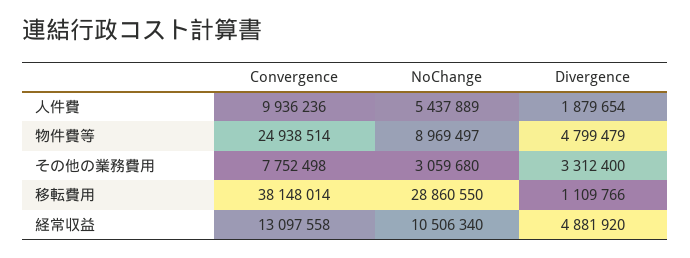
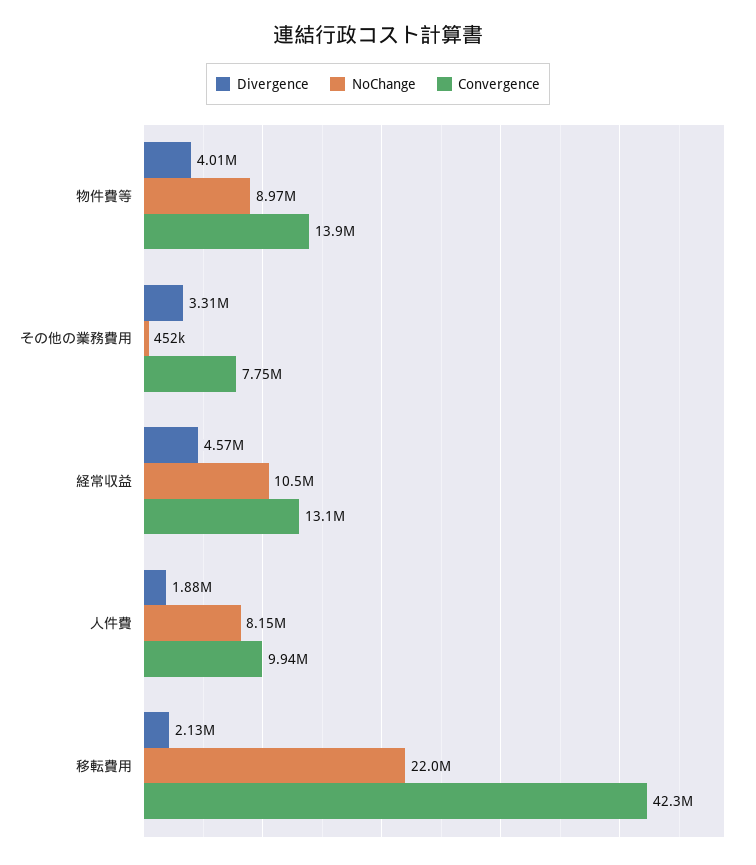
NoChange, 人件費: 5437889 -> 8150000
Convergence, 物件費等: 24938514 -> 13900000
Divergence, 物件費等: 4799479 -> 4010000
NoChange, その他の業務費用: 3059680 -> 452000
Convergence, 移転費用: 38148014 -> 42300000
NoChange, 移転費用: 28860550 -> 22000000
Divergence, 移転費用: 1109766 -> 2130000
Divergence, 経常収益: 4881920 -> 4570000

